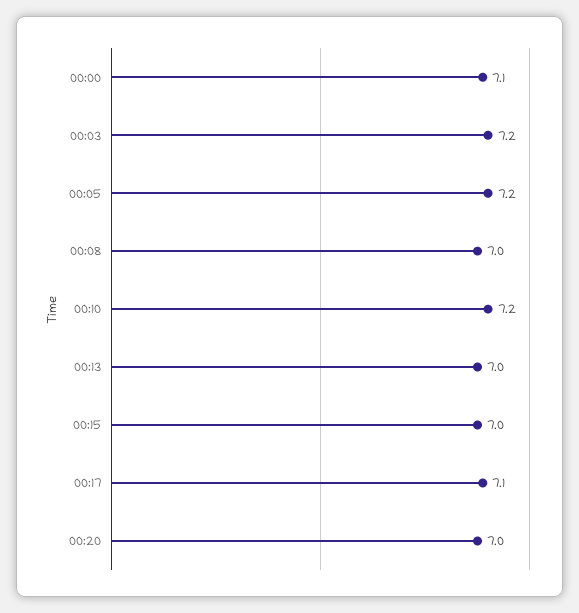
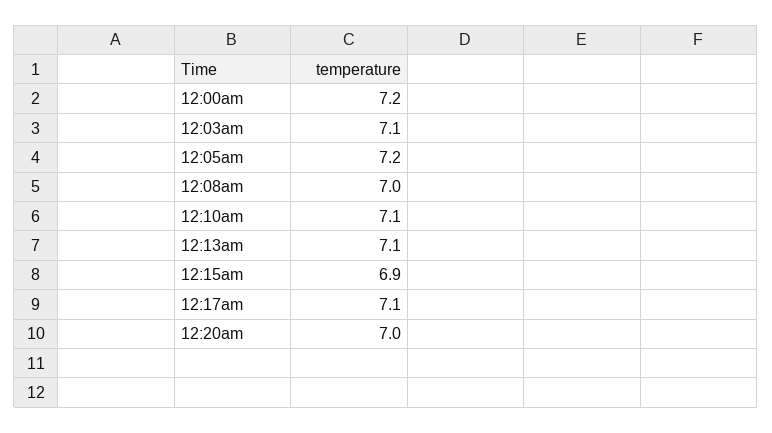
00:00: 7.1 -> 7.2
00:03: 7.2 -> 7.1
00:10: 7.2 -> 7.1
00:13: 7 -> 7.1
00:15: 7 -> 6.9

